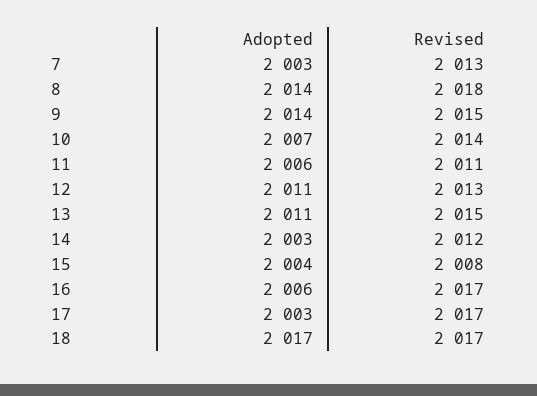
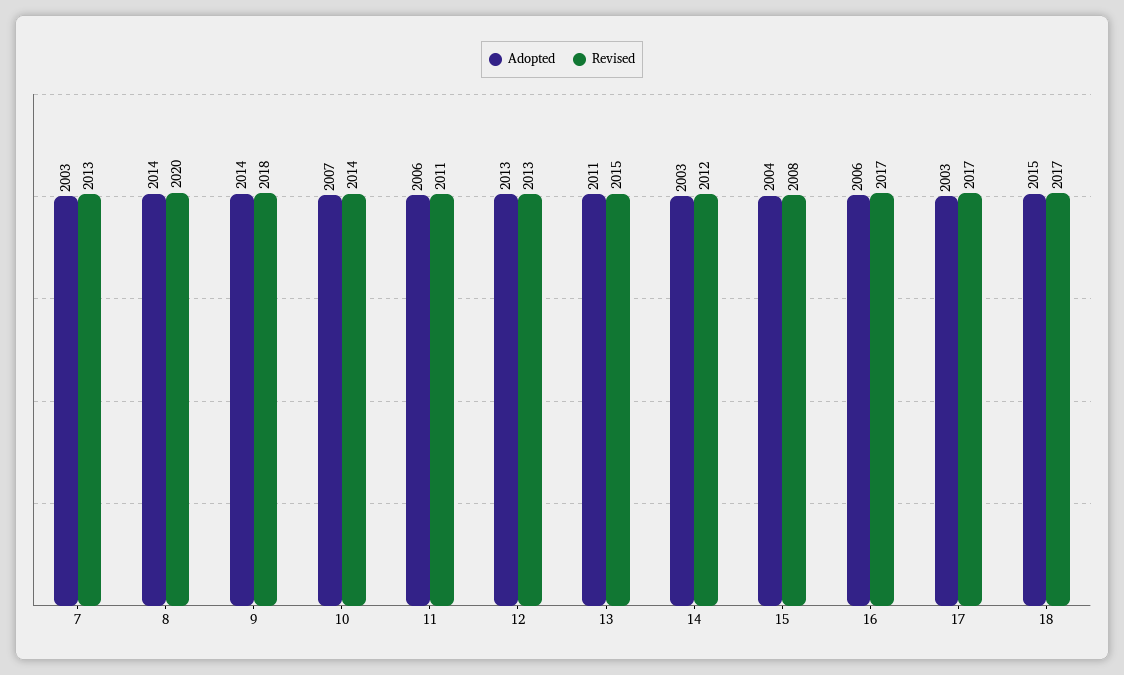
Revised, 8: 2018 -> 2020
Revised, 9: 2015 -> 2018
Adopted, 12: 2011 -> 2013
Adopted, 18: 2017 -> 2015

